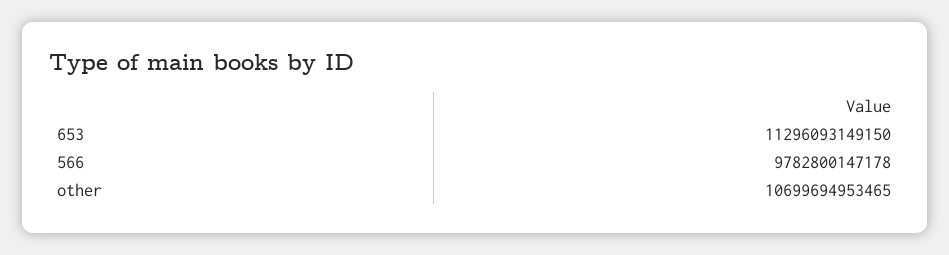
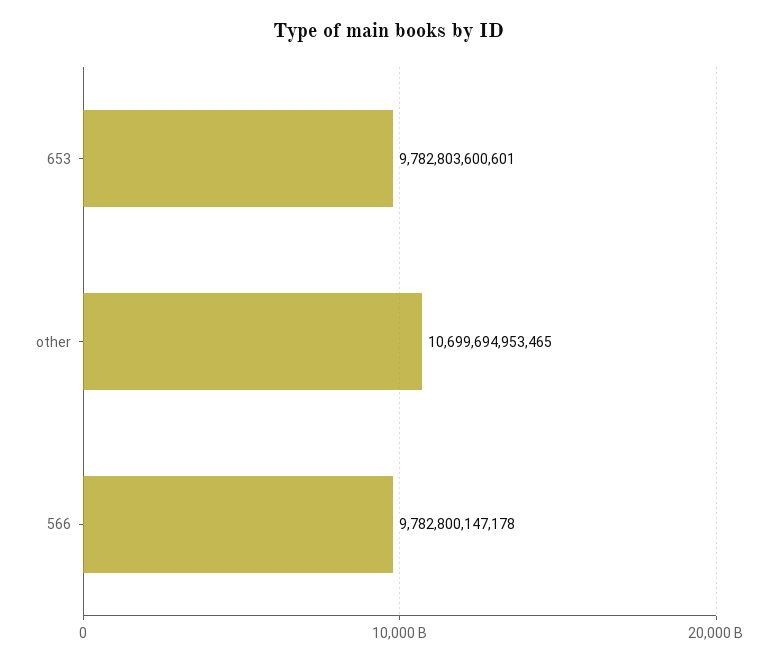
653: 11296093149150 -> 9782803600601

